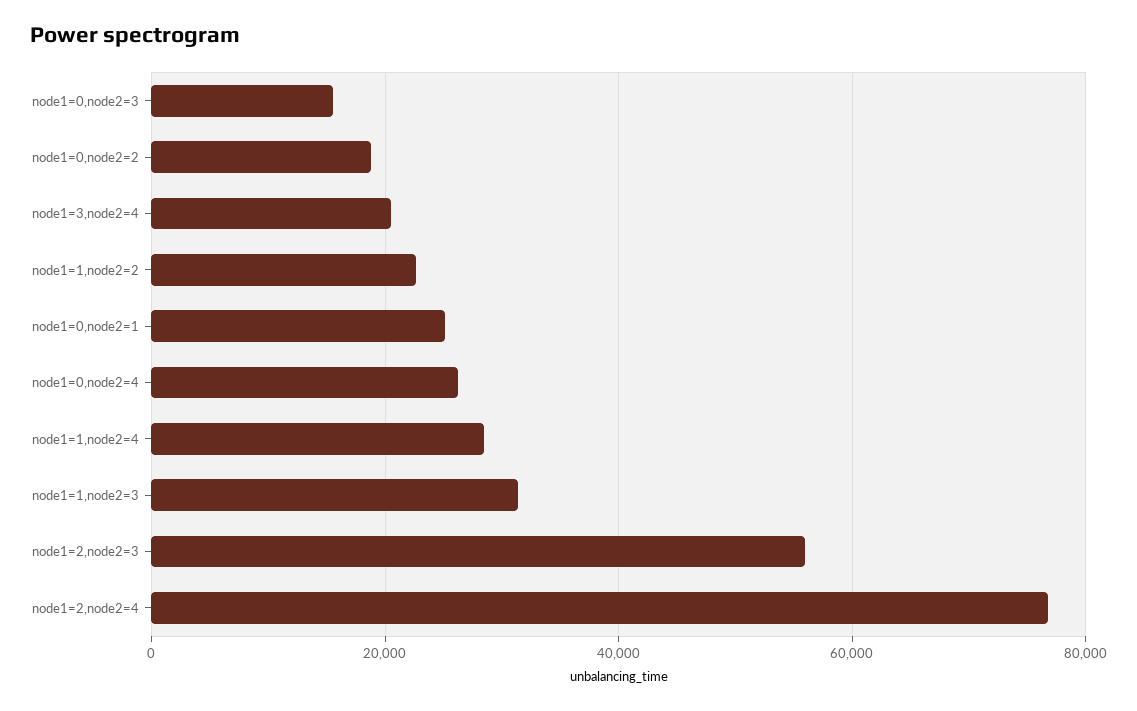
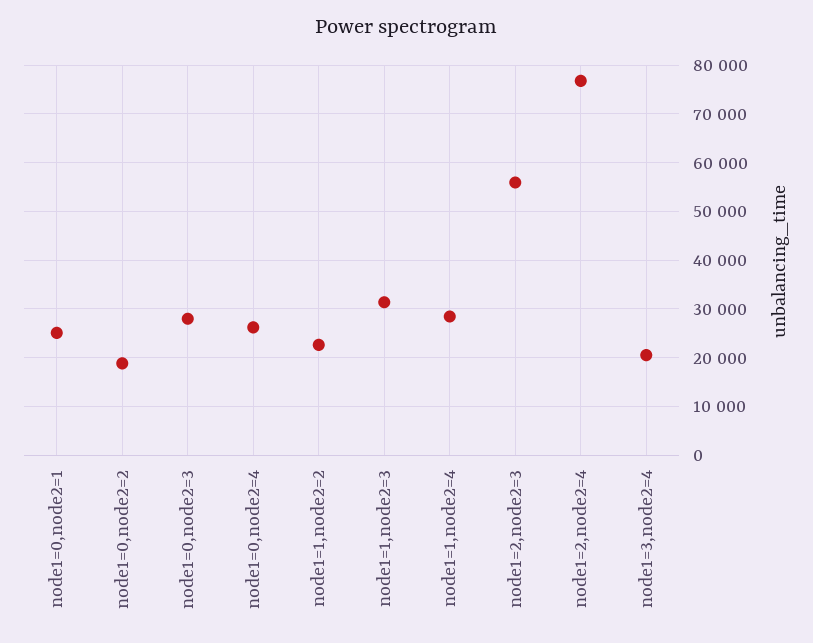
node1=0,node2=3: 16000 -> 28000

